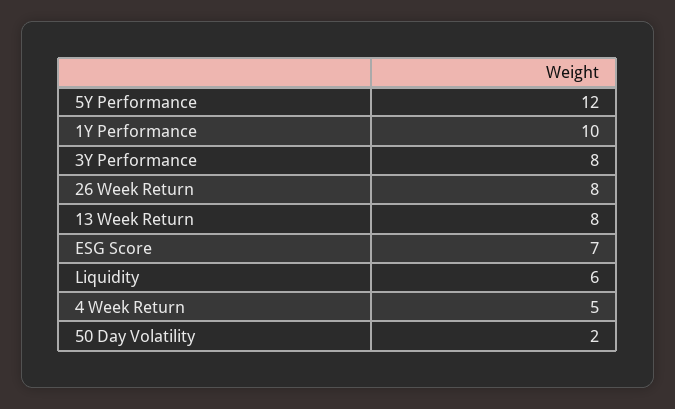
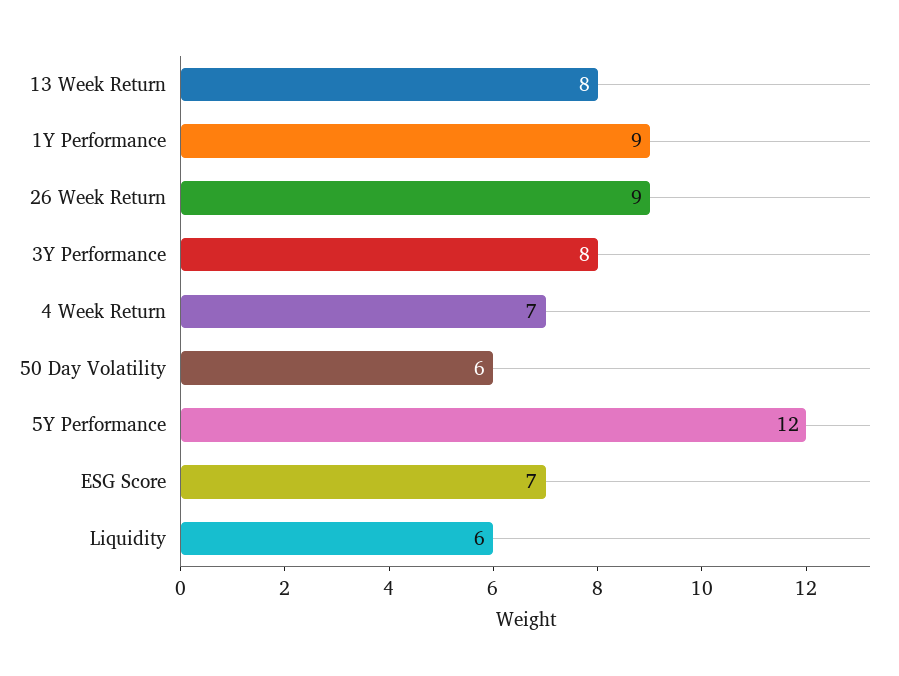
1Y Performance: 10 -> 9
26 Week Return: 8 -> 9
4 Week Return: 5 -> 7
50 Day Volatility: 2 -> 6

